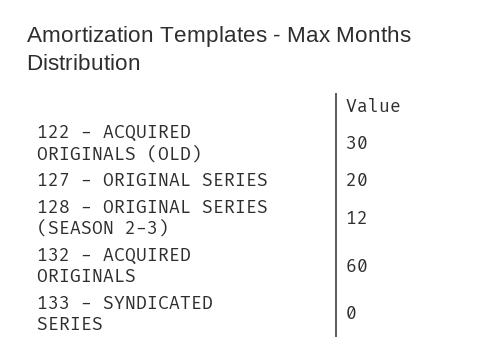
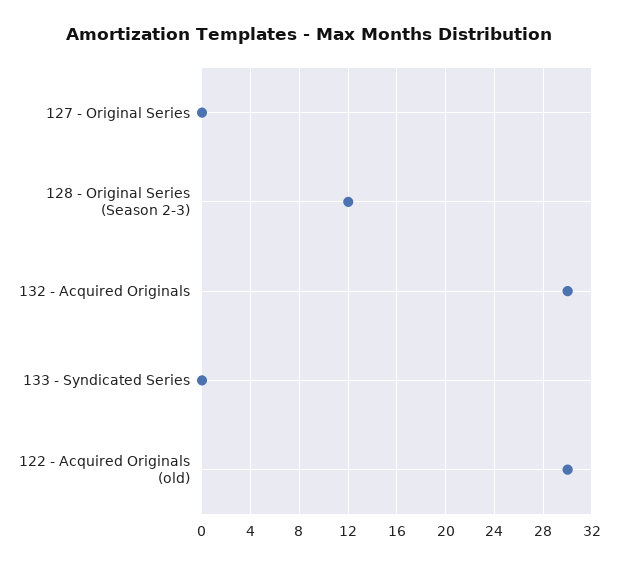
127 - ORIGINAL SERIES: 20 -> 0
132 - ACQUIRED ORIGINALS: 60 -> 30

